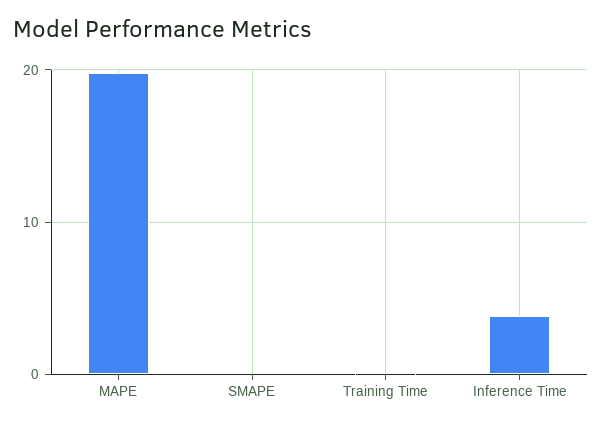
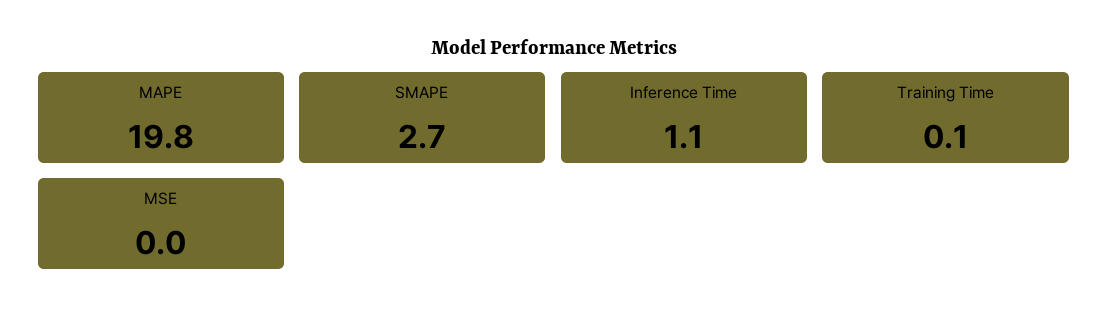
SMAPE: 0 -> 2.7
Inference Time: 4 -> 1.1
MSE: none -> 0

